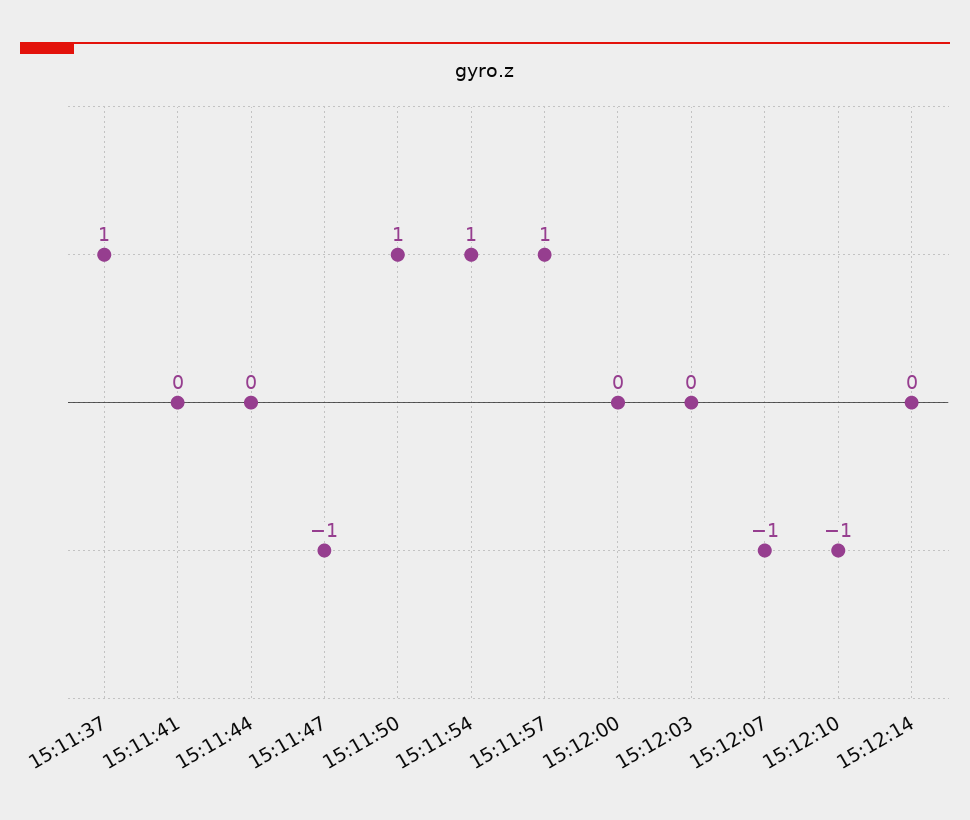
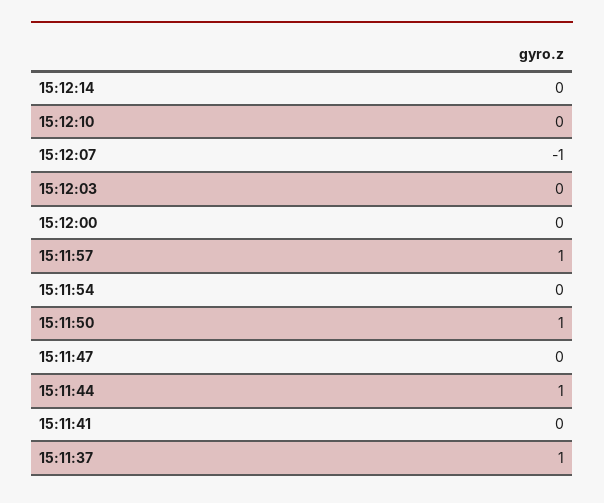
15:11:44: 0 -> 1
15:11:47: -1 -> 0
15:11:54: 1 -> 0
15:12:10: -1 -> 0

